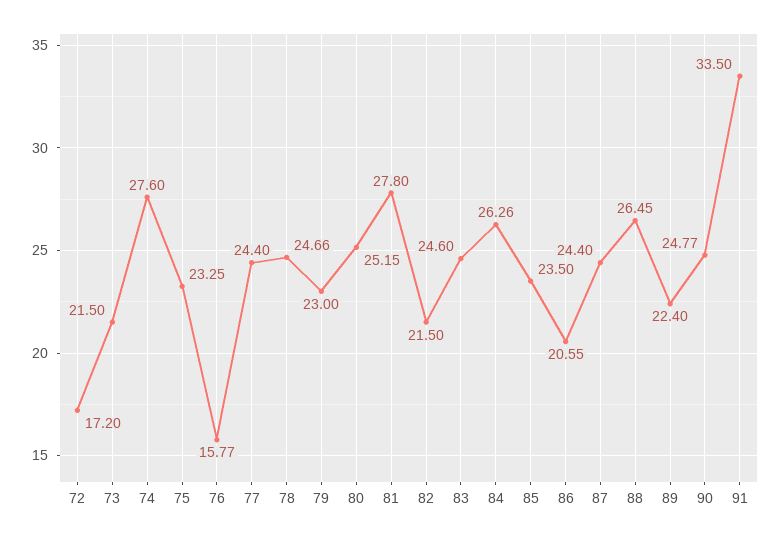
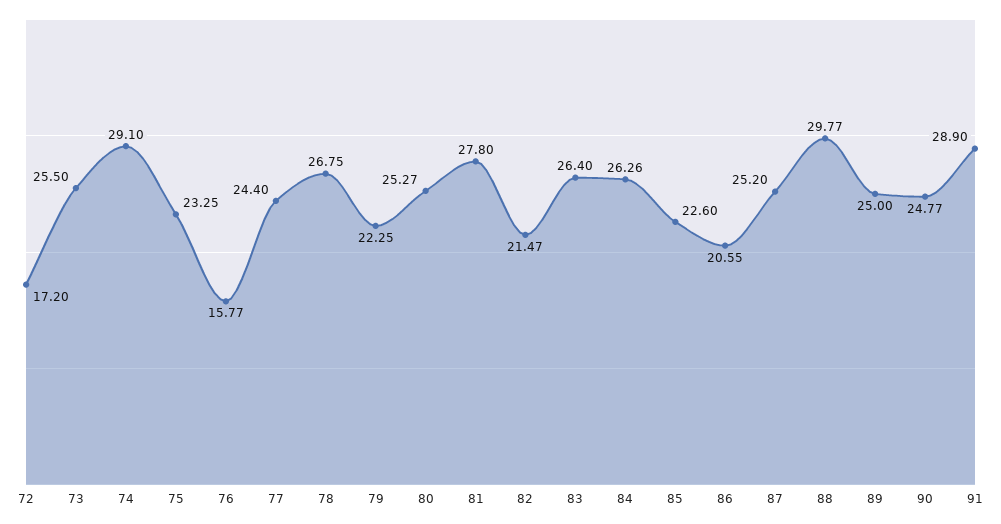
73: 21.5 -> 25.5
74: 27.6 -> 29.1
78: 24.66 -> 26.75
79: 23 -> 22.25
80: 25.15 -> 25.27
82: 21.5 -> 21.47
83: 24.6 -> 26.4
85: 23.5 -> 22.6
87: 24.4 -> 25.2
88: 26.45 -> 29.77
89: 22.4 -> 25
91: 33.5 -> 28.9

